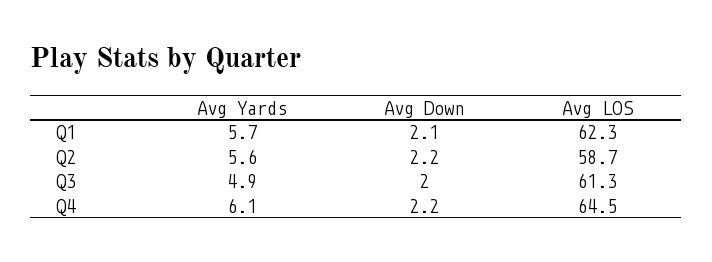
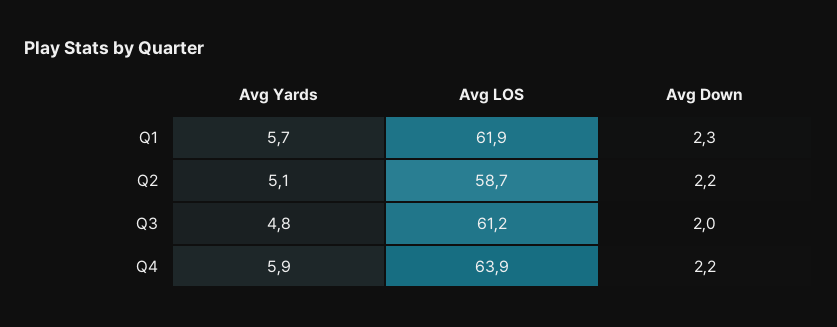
Avg Down, Q1: 2.1 -> 2.3
Avg LOS, Q1: 62.3 -> 61.9
Avg Yards, Q2: 5.6 -> 5.1
Avg Yards, Q3: 4.9 -> 4.8
Avg LOS, Q3: 61.3 -> 61.2
Avg Yards, Q4: 6.1 -> 5.9
Avg LOS, Q4: 64.5 -> 63.9

